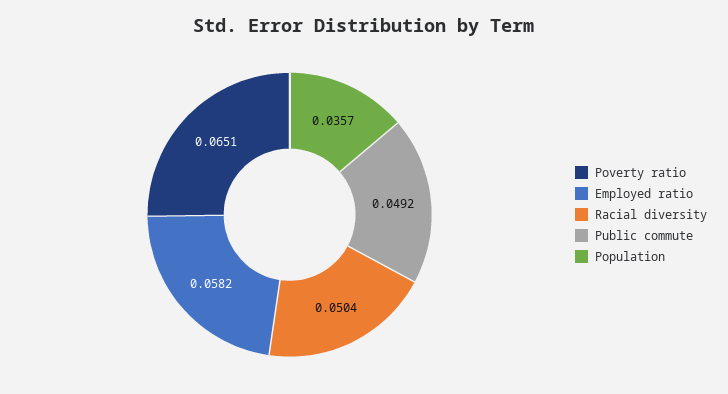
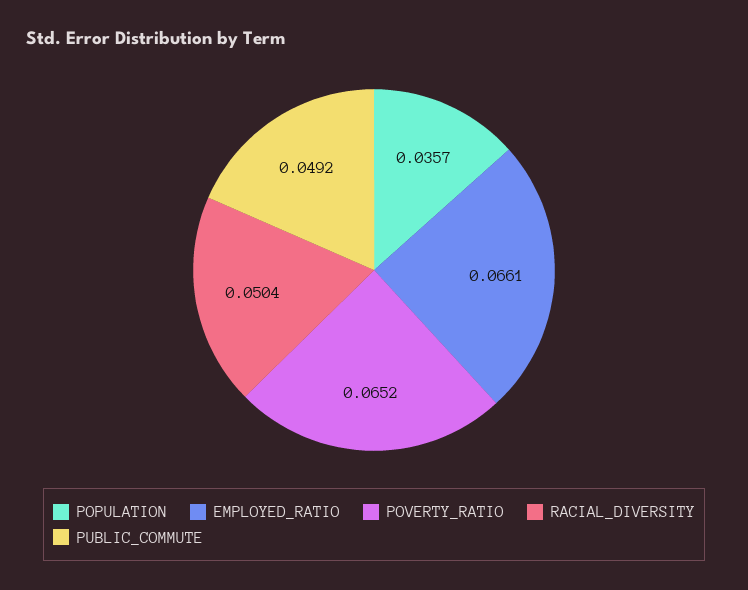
Poverty ratio: 0.0651 -> 0.0652
Employed ratio: 0.0582 -> 0.0661

